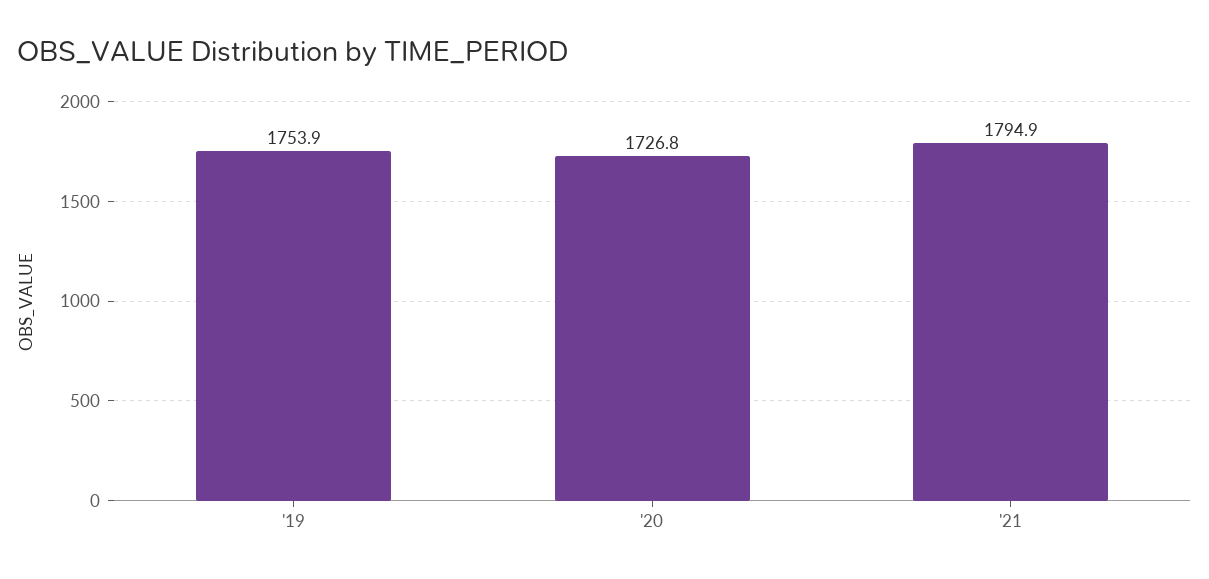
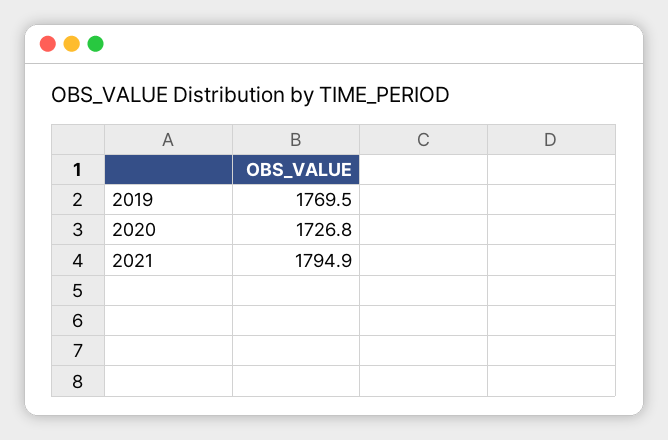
'19: 1753.9 -> 1769.5

